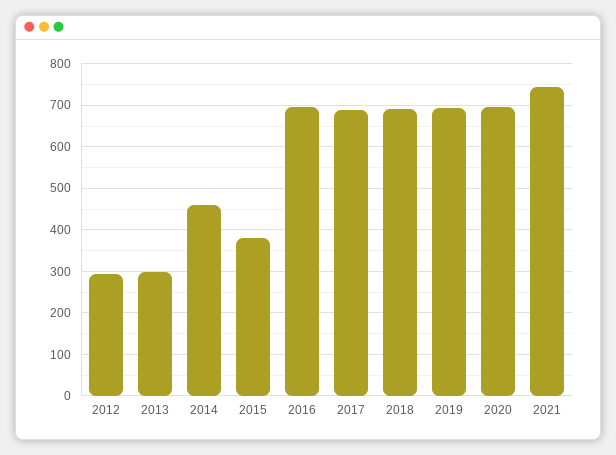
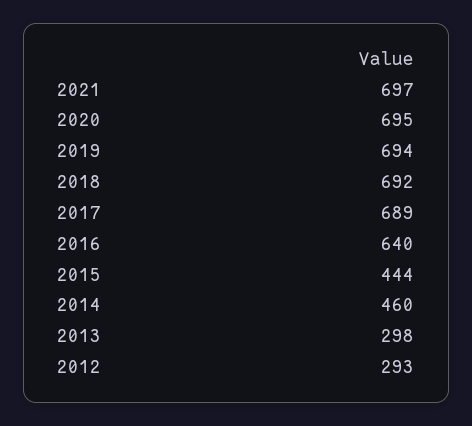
2015: 380 -> 444
2016: 700 -> 640
2021: 740 -> 697

